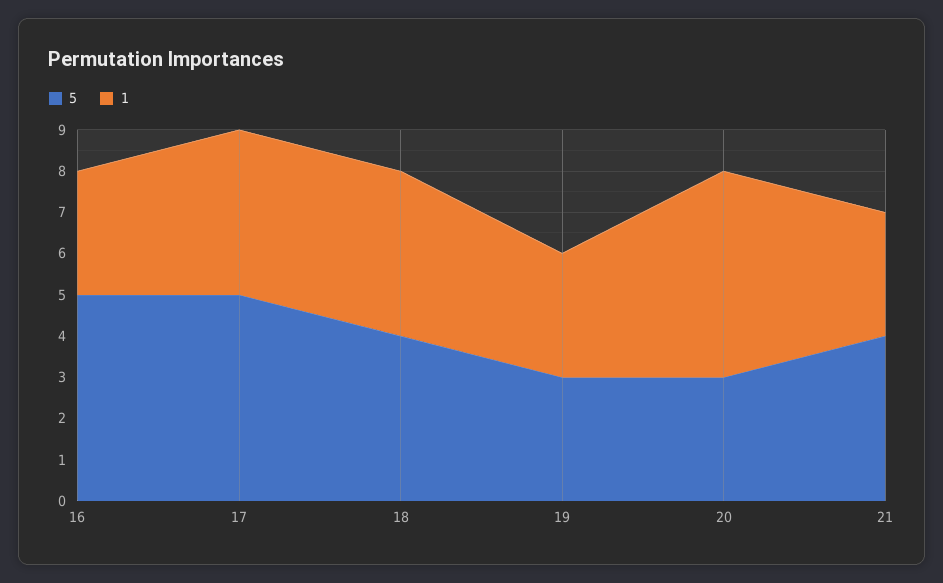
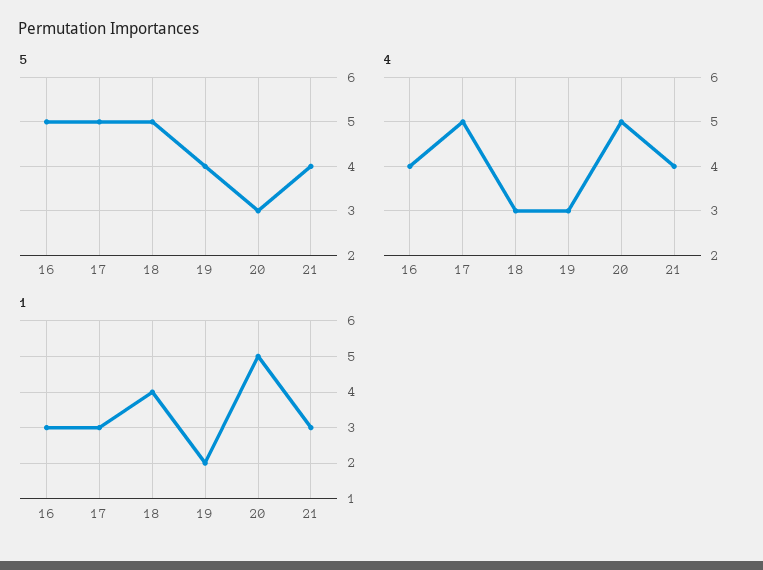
1, 17: 4 -> 3
5, 18: 4 -> 5
5, 19: 3 -> 4
1, 19: 3 -> 2
4, 16: none -> 4
4, 17: none -> 5
4, 18: none -> 3
4, 19: none -> 3
4, 20: none -> 5
4, 21: none -> 4

